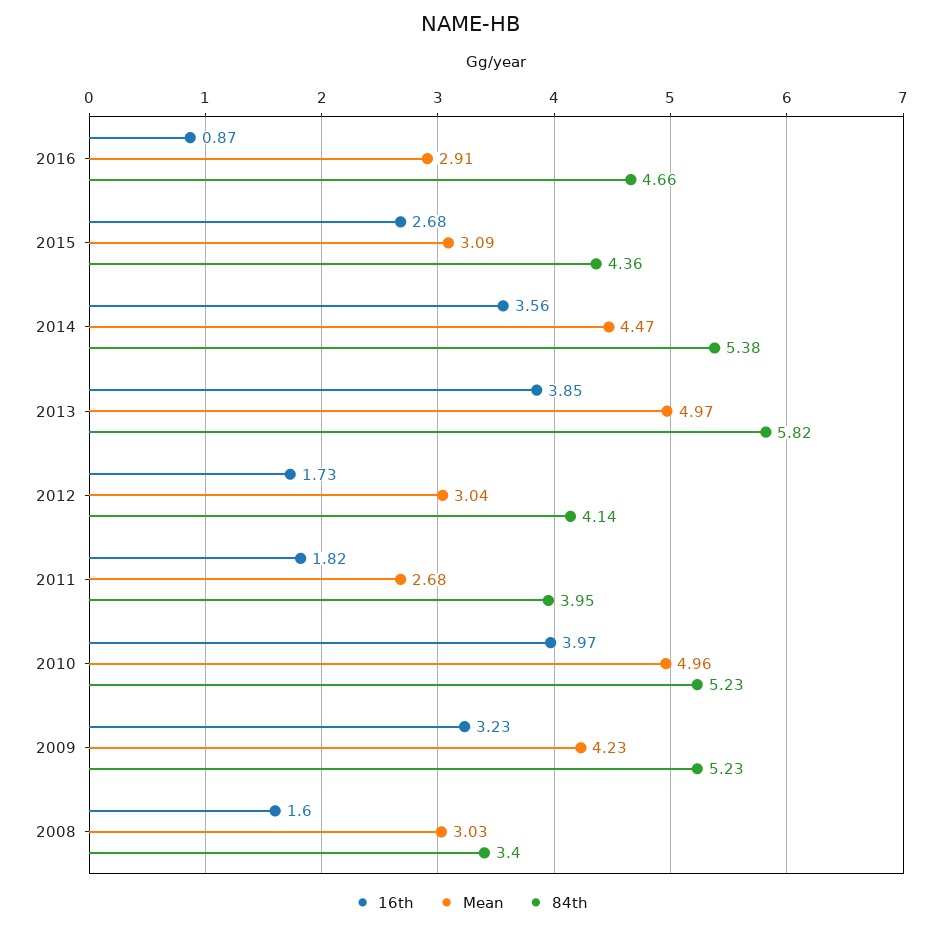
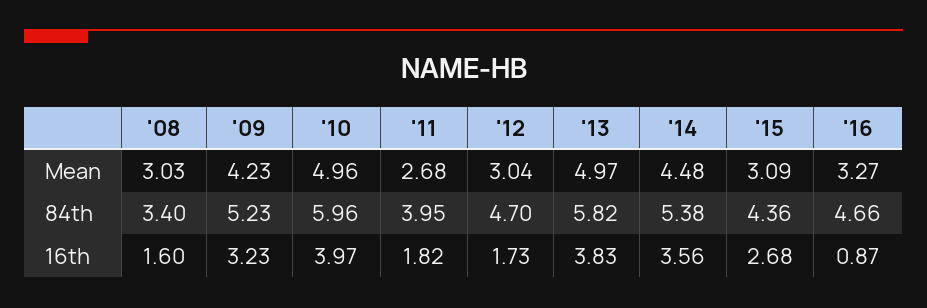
Mean, 2016: 2.91 -> 3.27
Mean, 2014: 4.47 -> 4.48
16th, 2013: 3.85 -> 3.83
84th, 2012: 4.14 -> 4.7
84th, 2010: 5.23 -> 5.96

